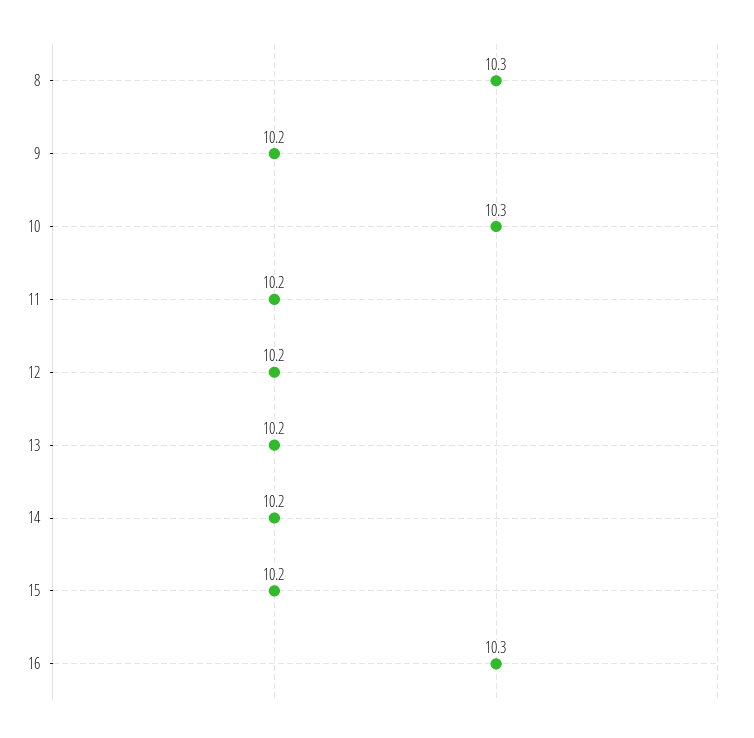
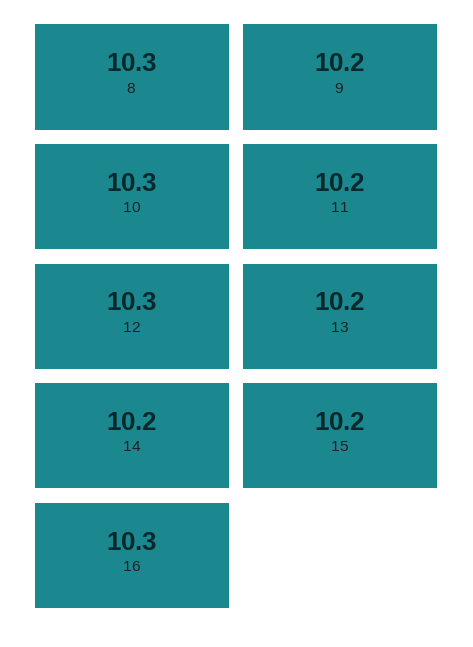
12: 10.2 -> 10.3

